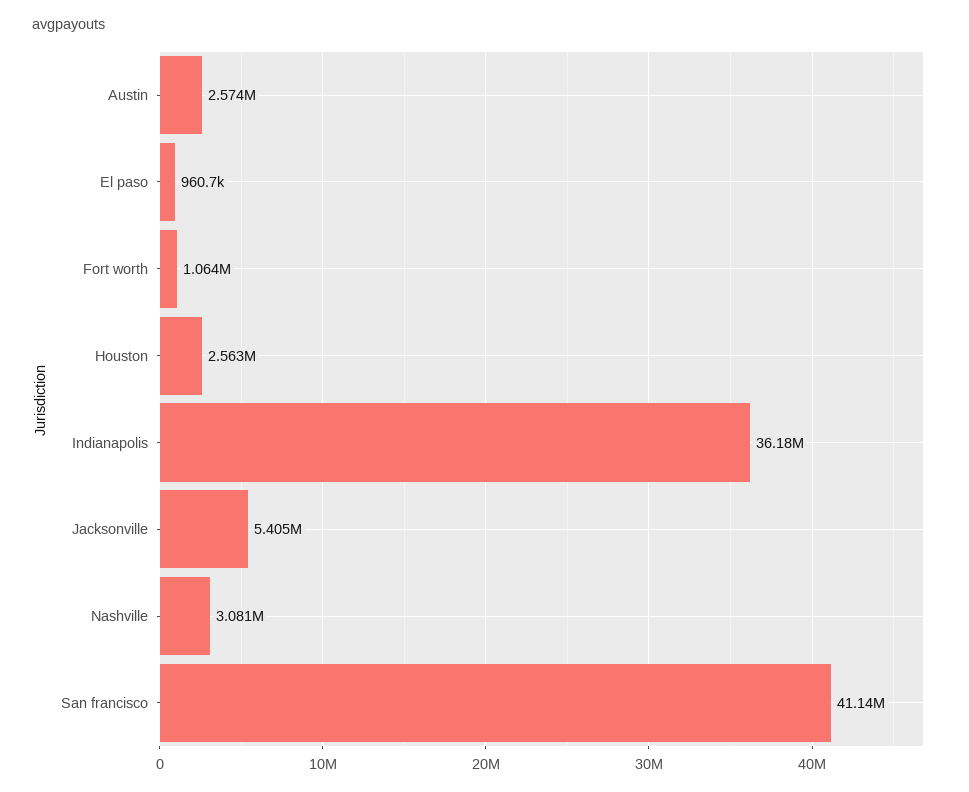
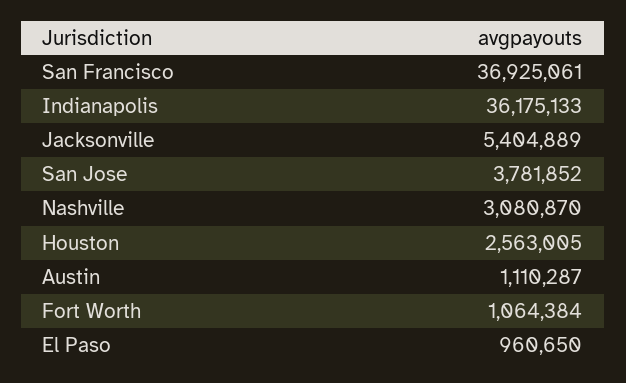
Austin: 2574000 -> 1110287
San francisco: 41140000 -> 36925061
San Jose: none -> 3781852

